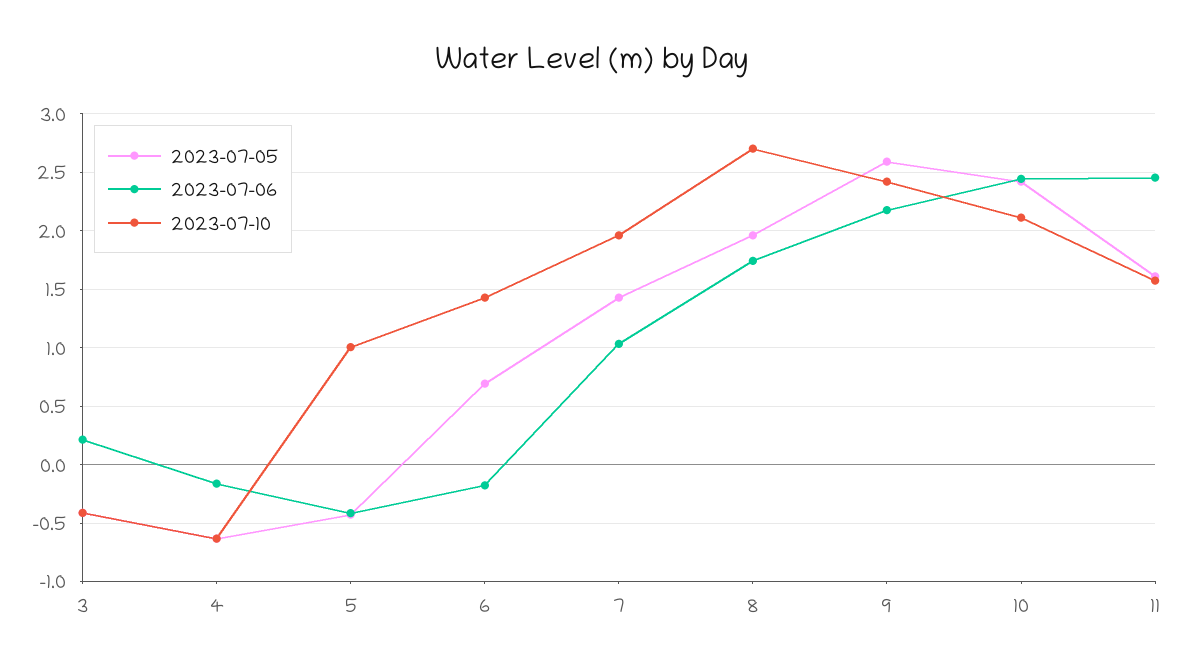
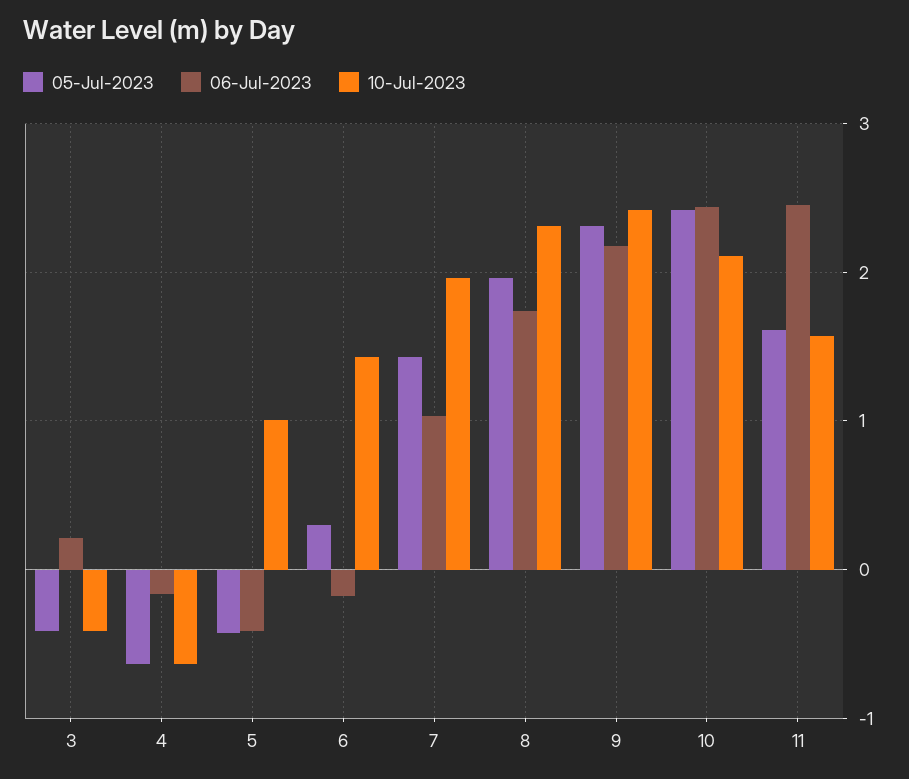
2023-07-05, 6: 0.7 -> 0.3
2023-07-10, 8: 2.7 -> 2.3
2023-07-05, 9: 2.6 -> 2.3

